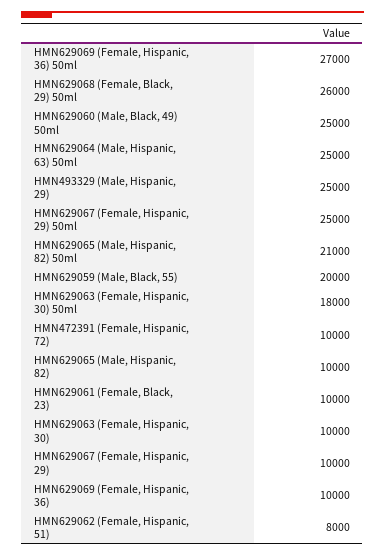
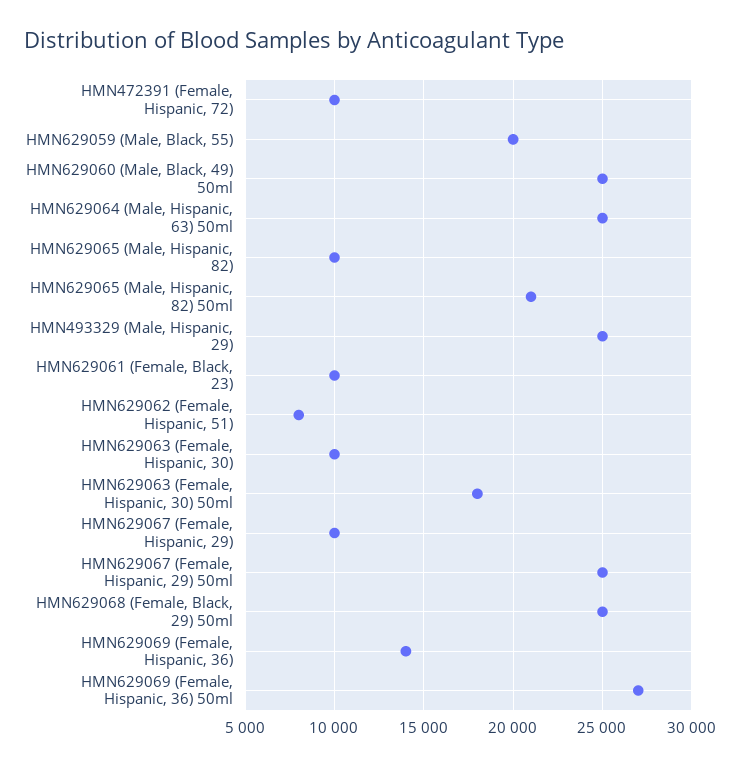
HMN629068 (Female, Black, 29) 50ml: 26000 -> 25000
HMN629069 (Female, Hispanic, 36): 10000 -> 14000

